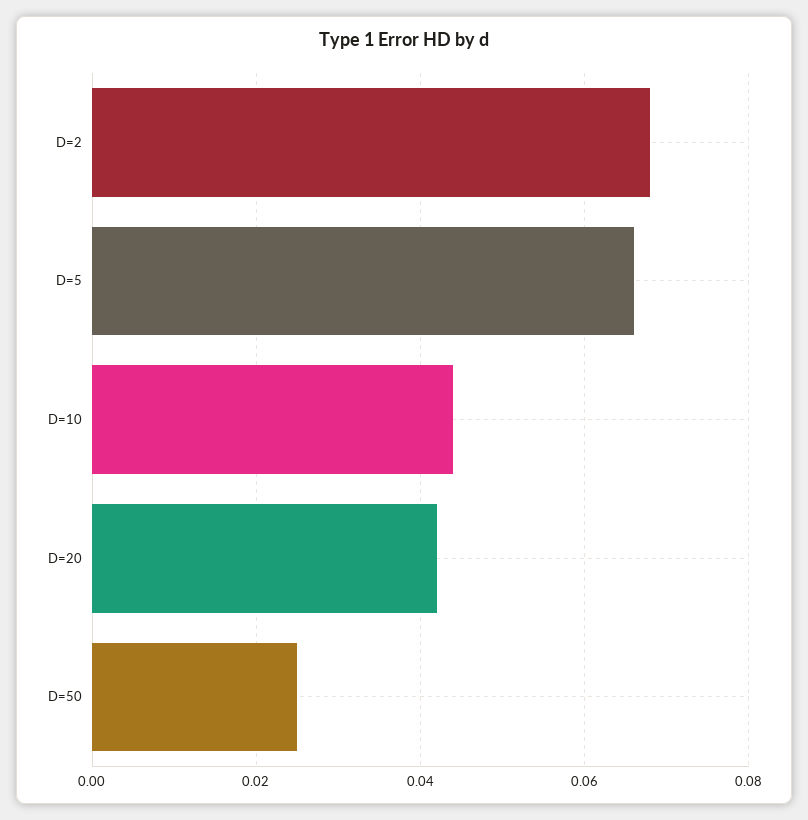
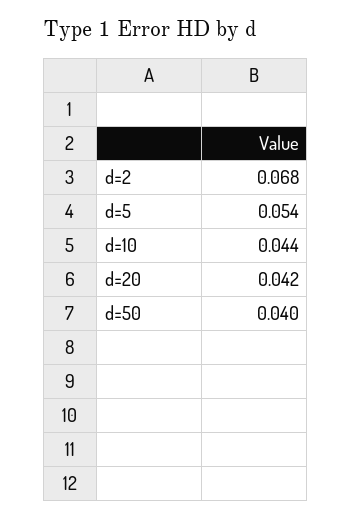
D=5: 0.065 -> 0.054
D=50: 0.025 -> 0.04

